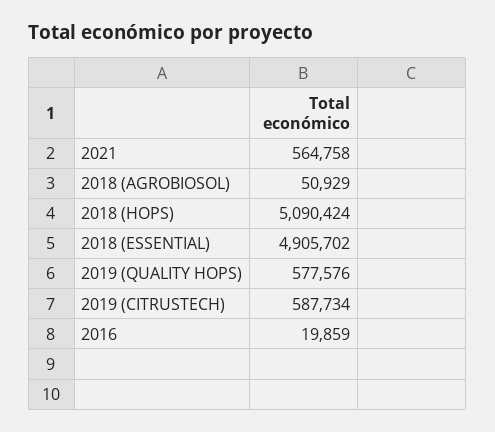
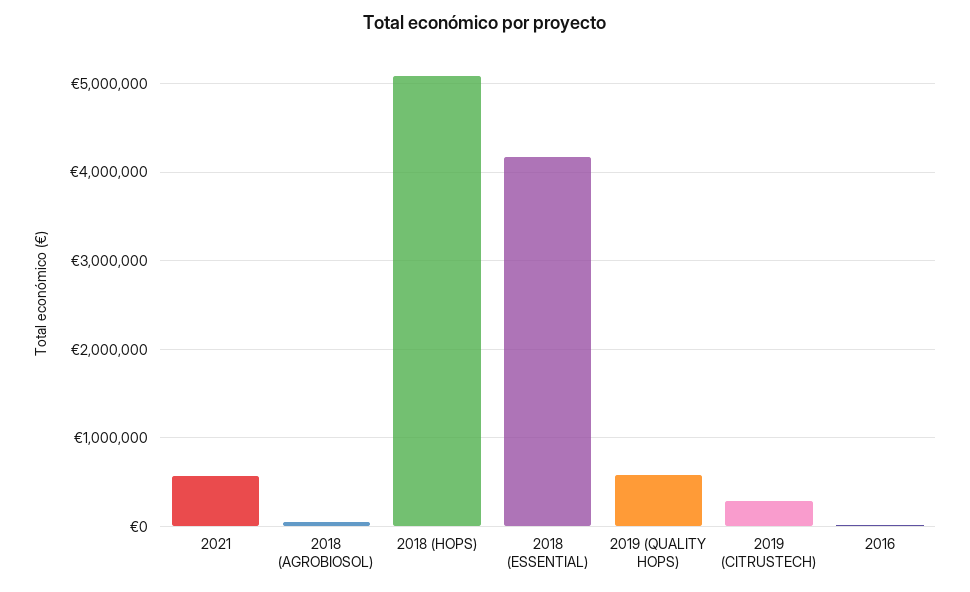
2018 (ESSENTIAL): 4905702 -> 4200000
2019 (CITRUSTECH): 587734 -> 300000

